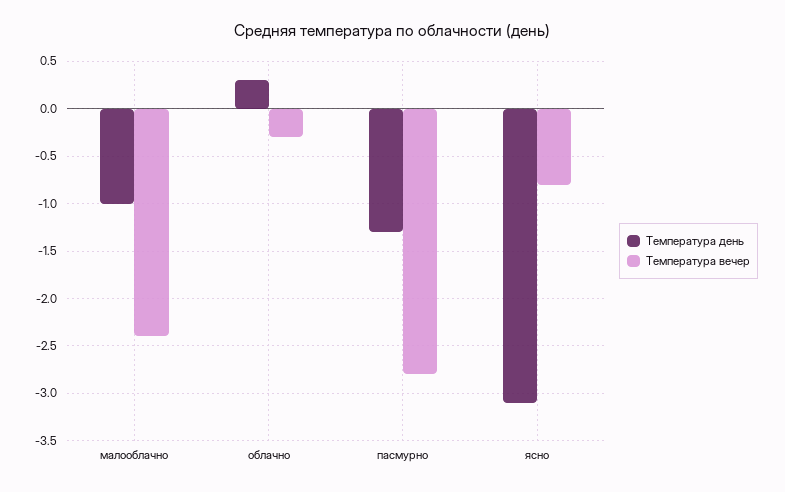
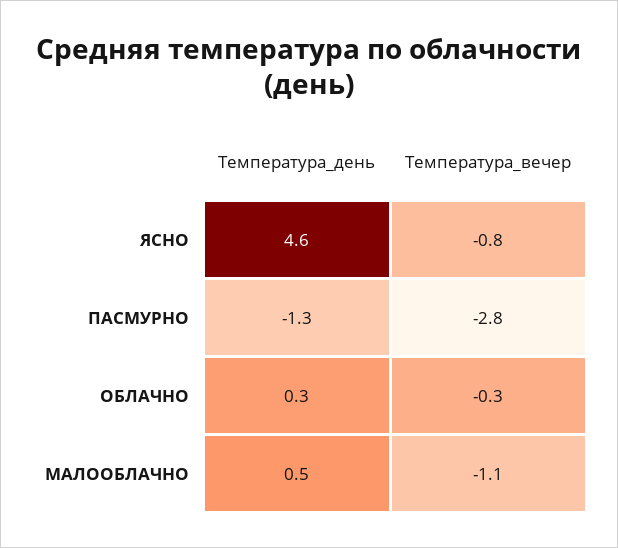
Температура день, малооблачно: -1 -> 0.5
Температура вечер, малооблачно: -2.4 -> -1.1
Температура день, ясно: -3.1 -> 4.6

